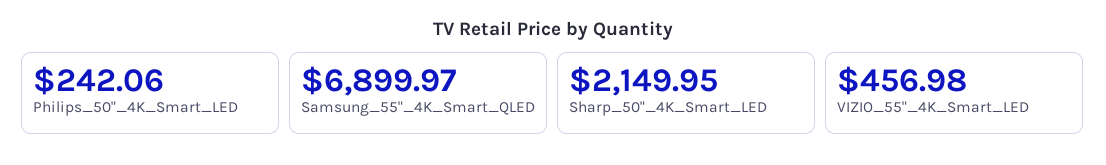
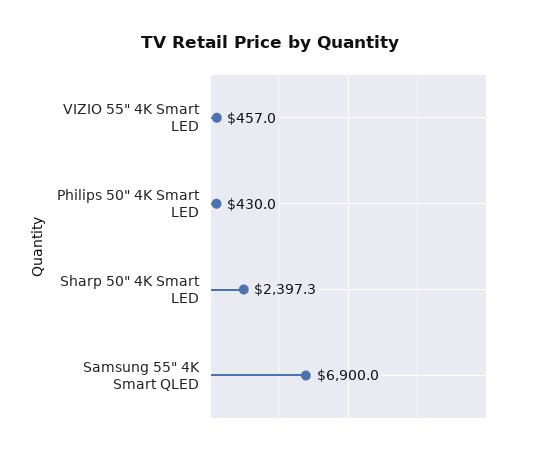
Philips_50"_4K_Smart_LED: 242.06 -> 430
Sharp_50"_4K_Smart_LED: 2149.95 -> 2397.3

